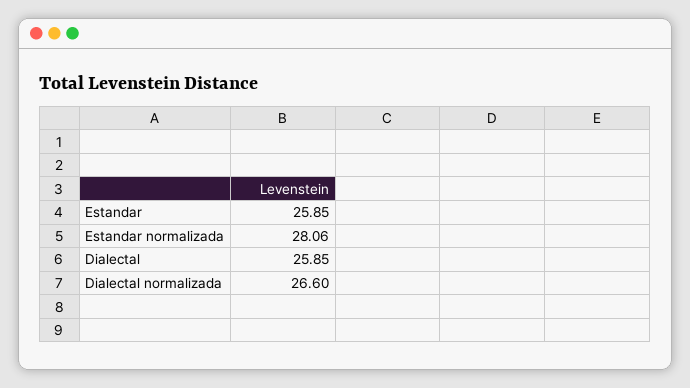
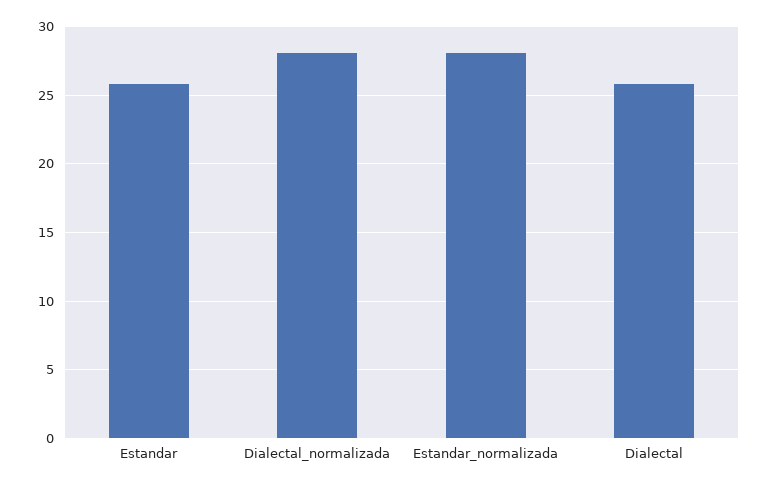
Dialectal normalizada: 26.6 -> 28

